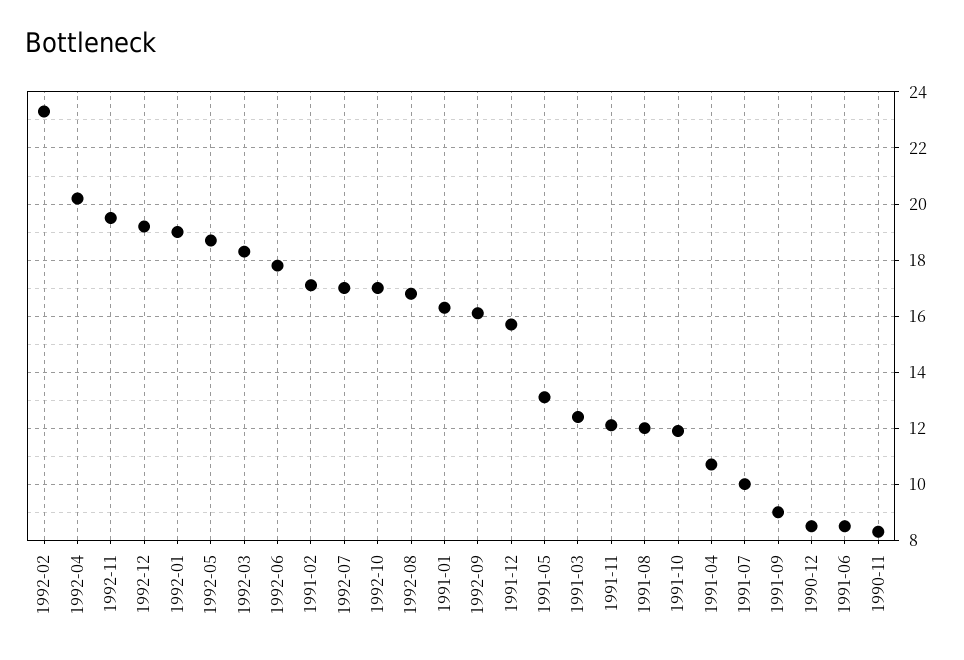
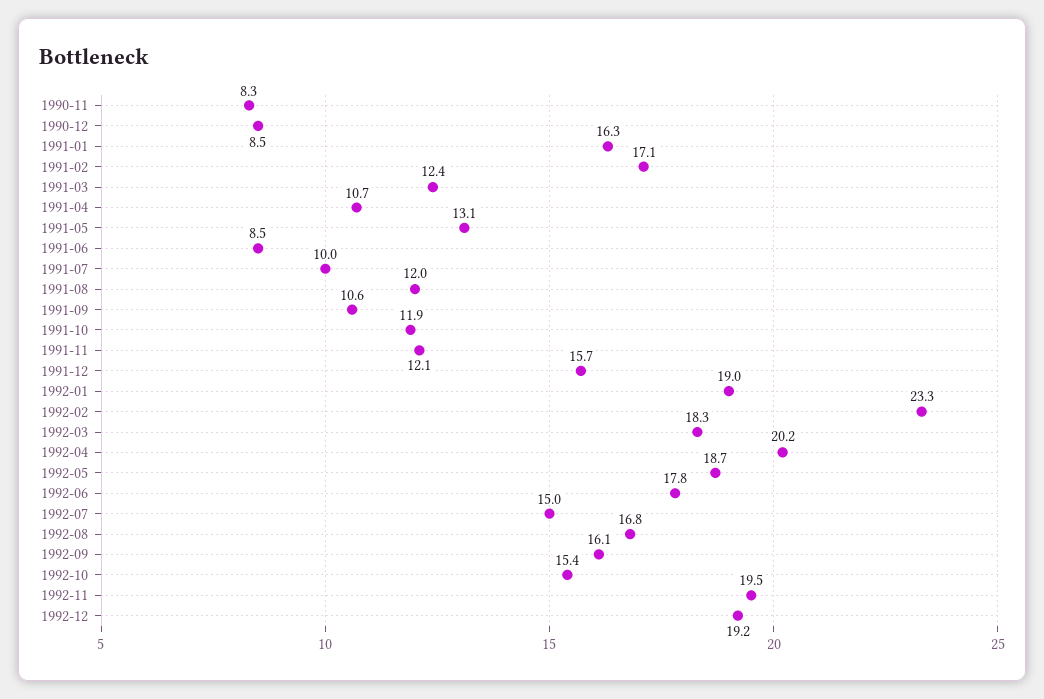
1992-07: 17 -> 15
1992-10: 17 -> 15.4
1991-09: 9 -> 10.6

